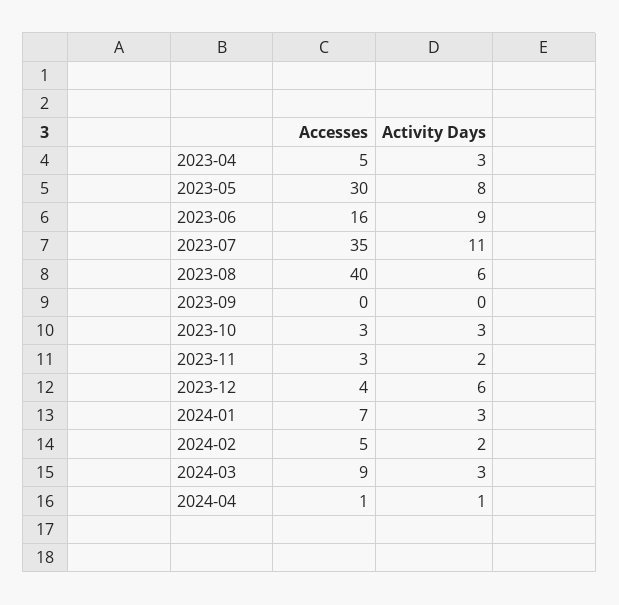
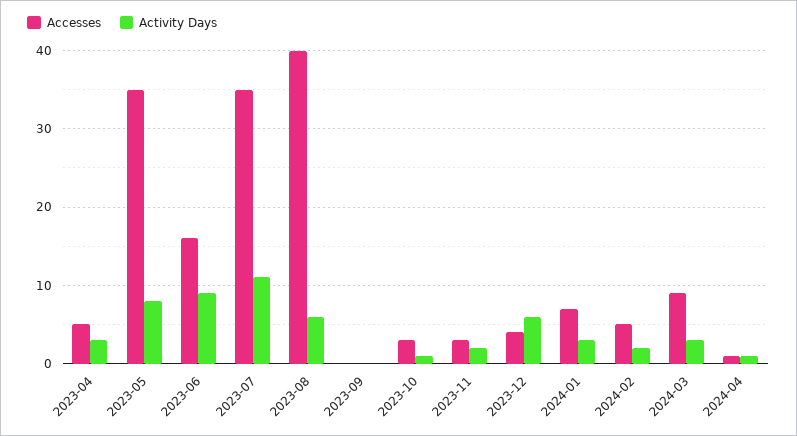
Accesses, 2023-05: 30 -> 35
Activity Days, 2023-10: 3 -> 1

